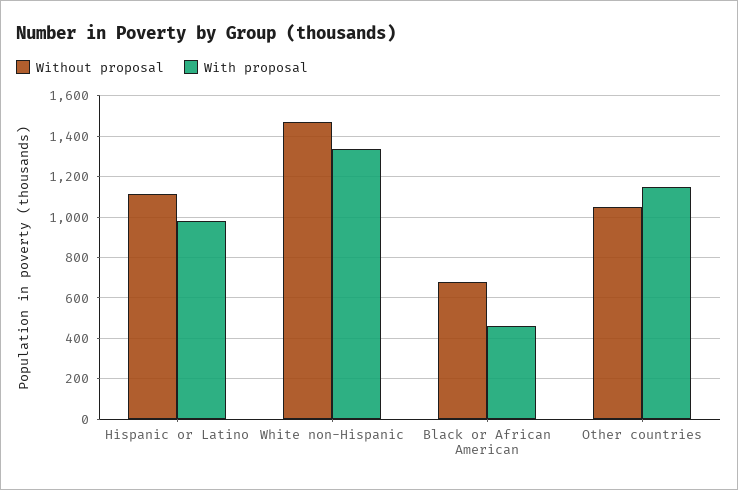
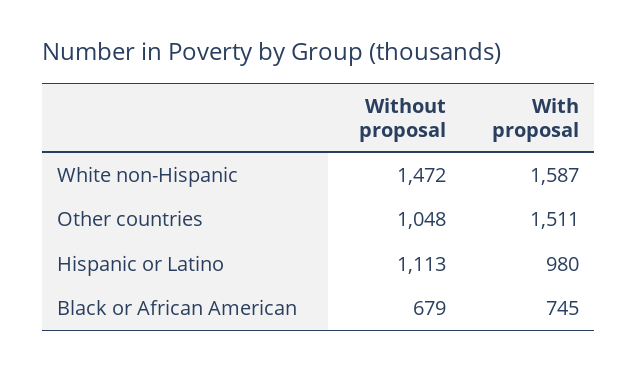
With proposal, White non-Hispanic: 1350 -> 1587
With proposal, Black or African American: 450 -> 745
With proposal, Other countries: 1150 -> 1511

